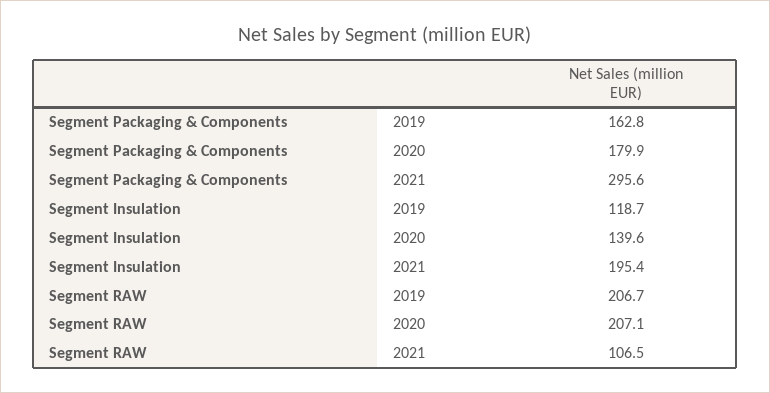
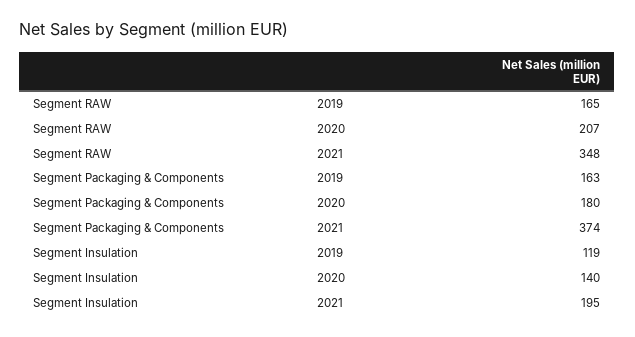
Segment Packaging & Components, 2021: 295.6 -> 374
Segment RAW, 2019: 206.7 -> 165
Segment RAW, 2021: 106.5 -> 348

